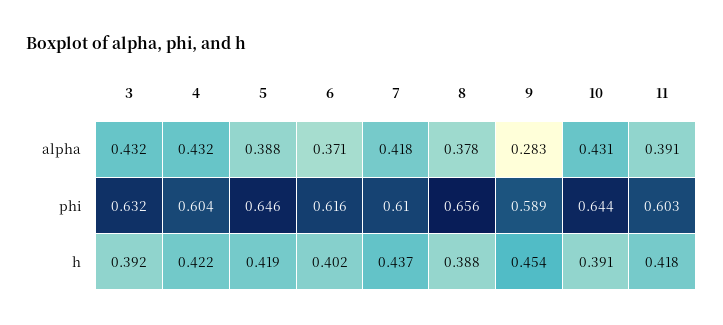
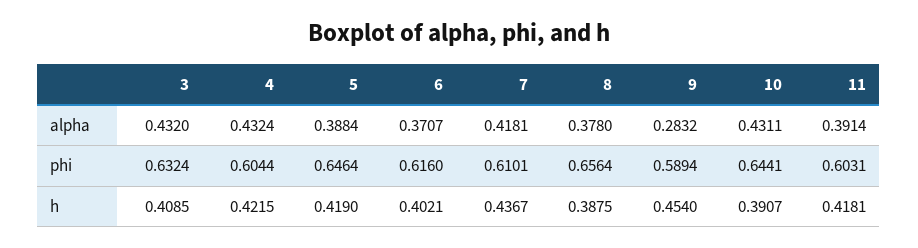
3, h: 0.392 -> 0.4085

